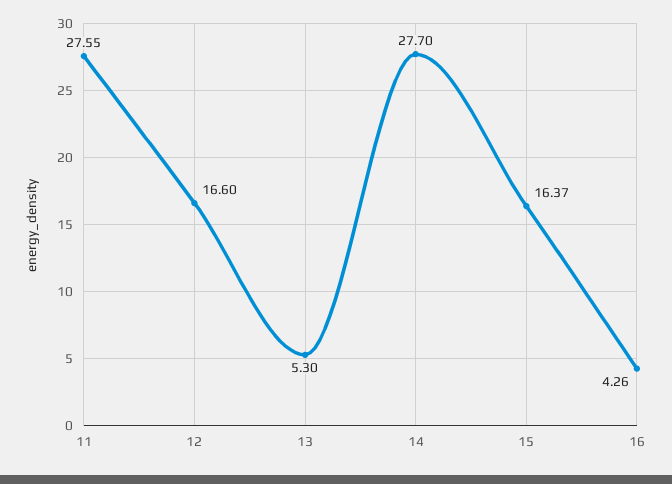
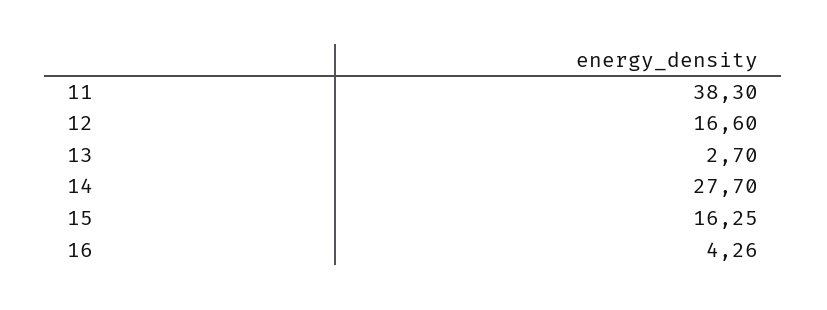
11: 27.55 -> 38.3
13: 5.3 -> 2.7
15: 16.37 -> 16.25

